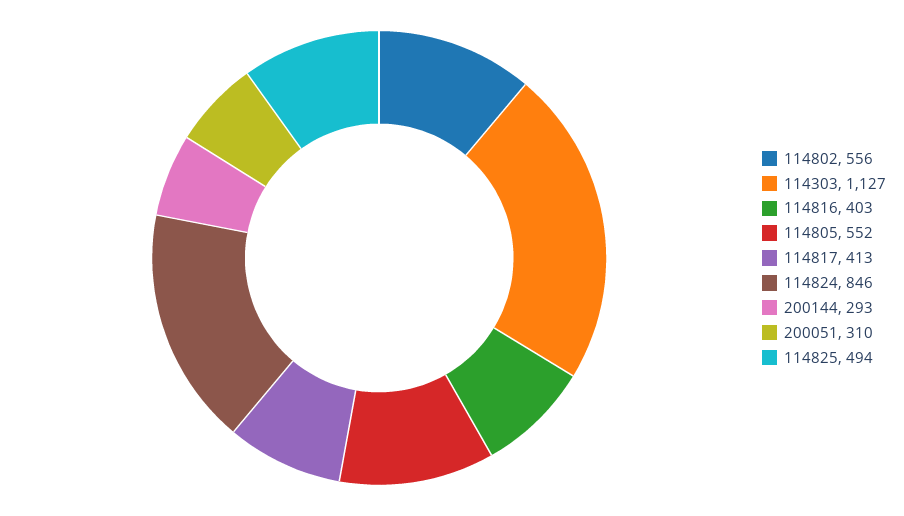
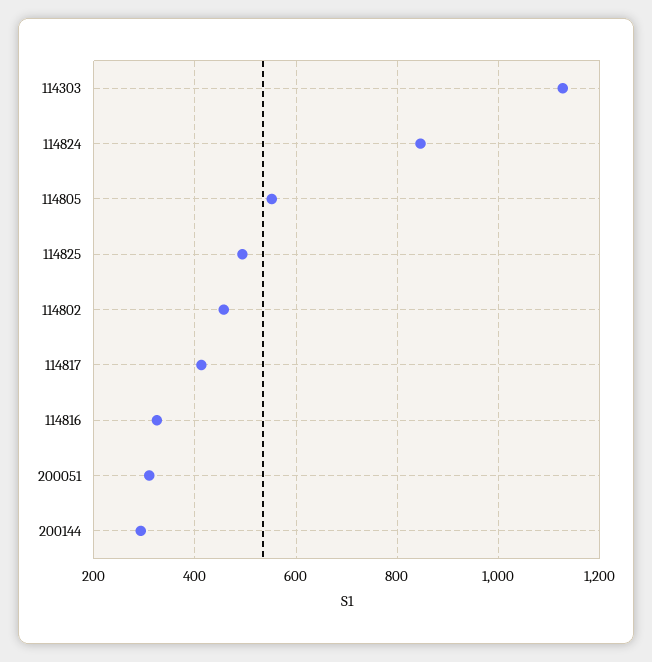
114802: 556 -> 460
114816: 403 -> 320

